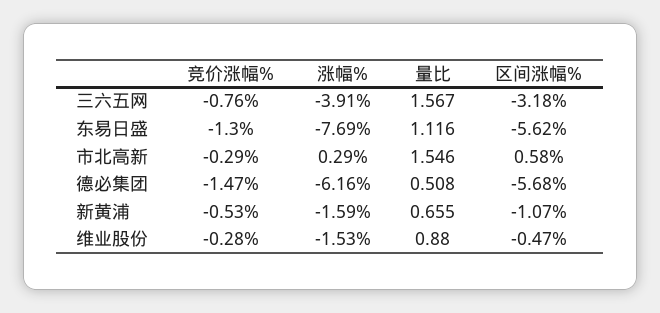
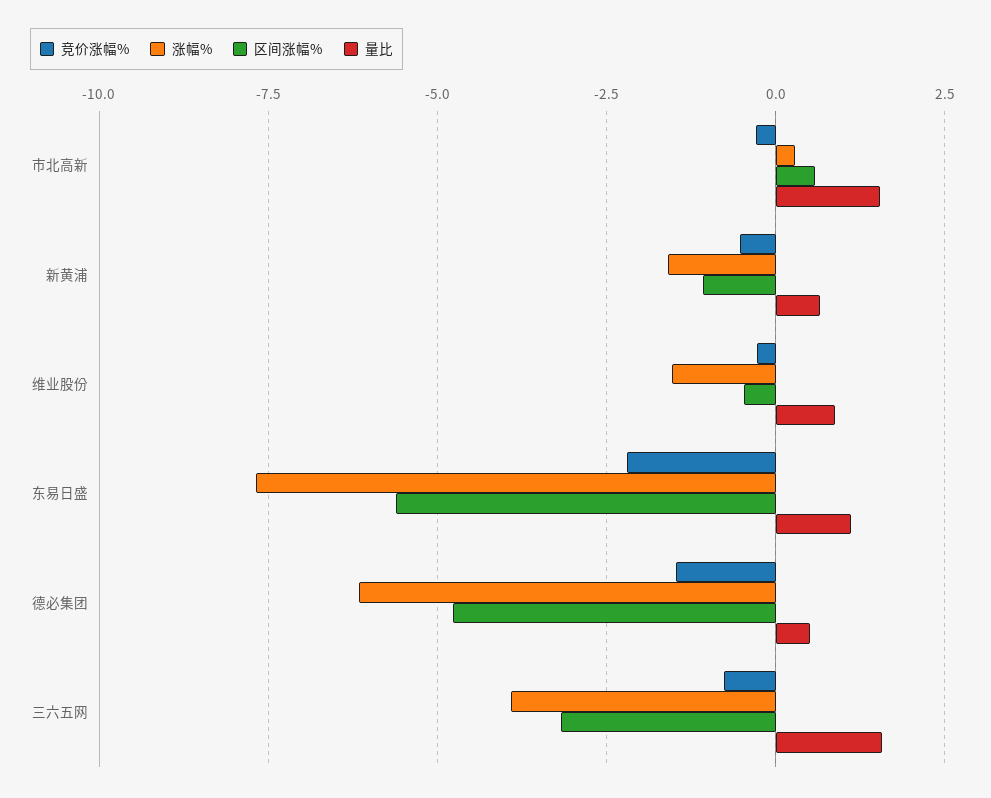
竞价涨幅%, 东易日盛: -1.3 -> -2.25
区间涨幅%, 德必集团: -5.68 -> -4.75

